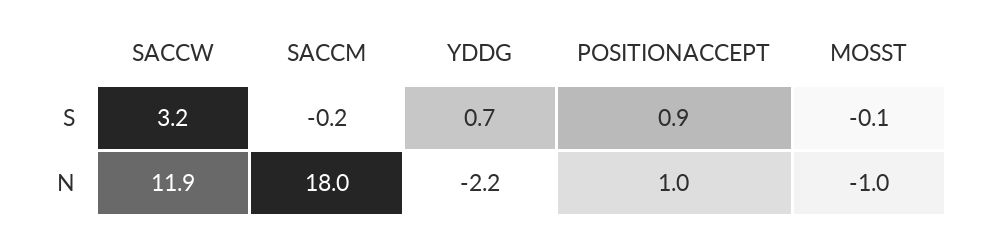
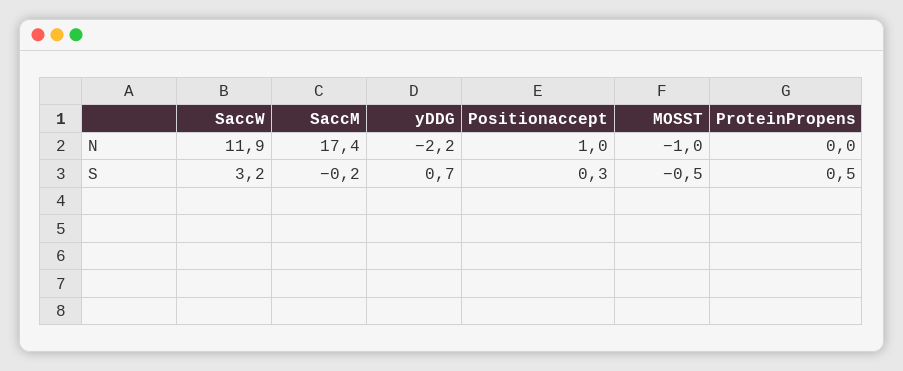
POSITIONACCEPT, S: 0.9 -> 0.3
MOSST, S: -0.1 -> -0.5
SACCM, N: 18 -> 17.4
ProteinPropens, N: none -> 0
ProteinPropens, S: none -> 0.5

